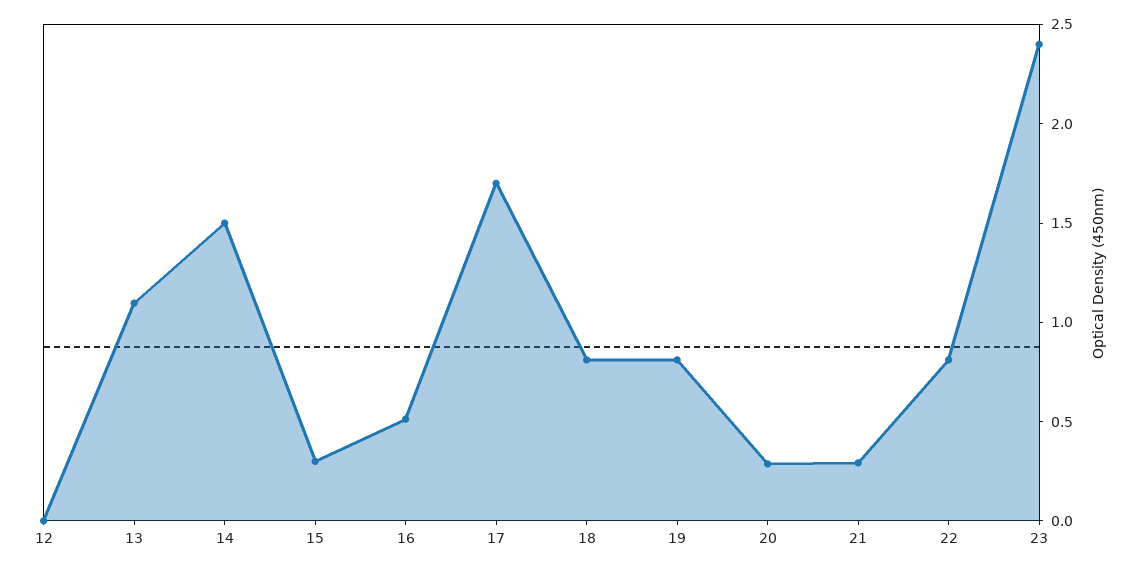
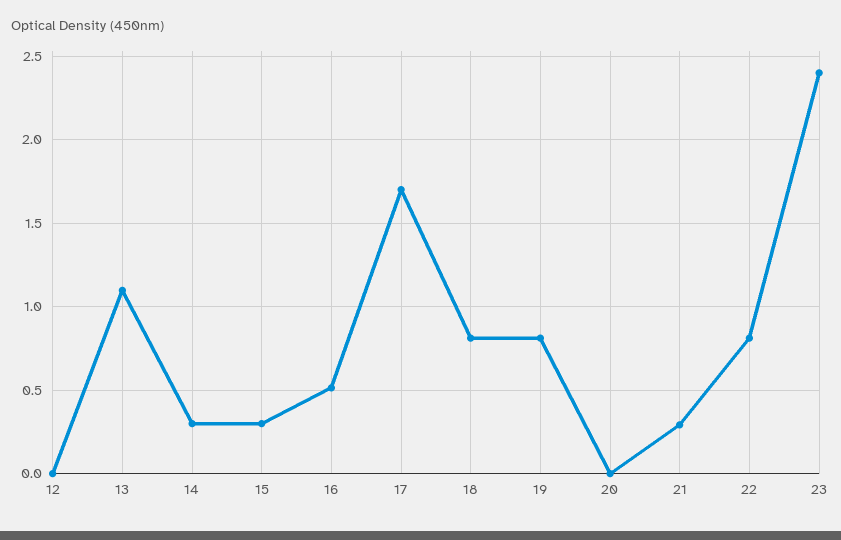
14: 1.5 -> 0.3
20: 0.3 -> 0

